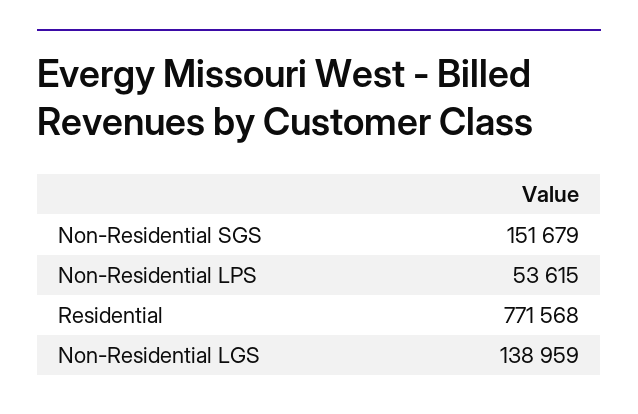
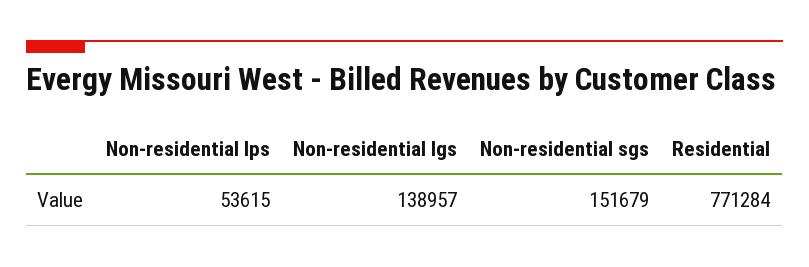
Residential: 771568 -> 771284
Non-Residential LGS: 138959 -> 138957

